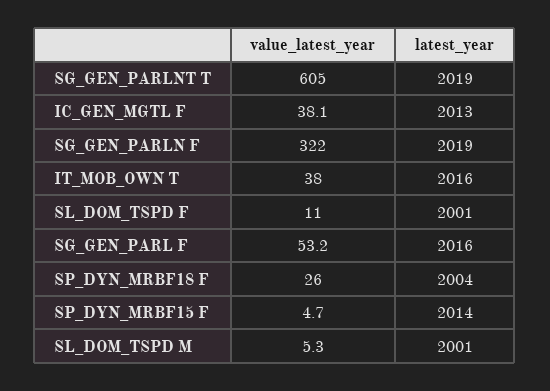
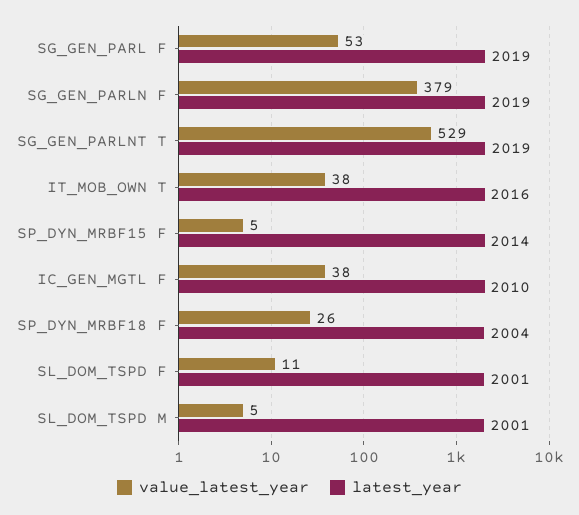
value_latest_year, SG_GEN_PARLNT T: 605 -> 529
latest_year, IC_GEN_MGTL F: 2013 -> 2010
value_latest_year, SG_GEN_PARLN F: 322 -> 379
latest_year, SG_GEN_PARL F: 2016 -> 2019

